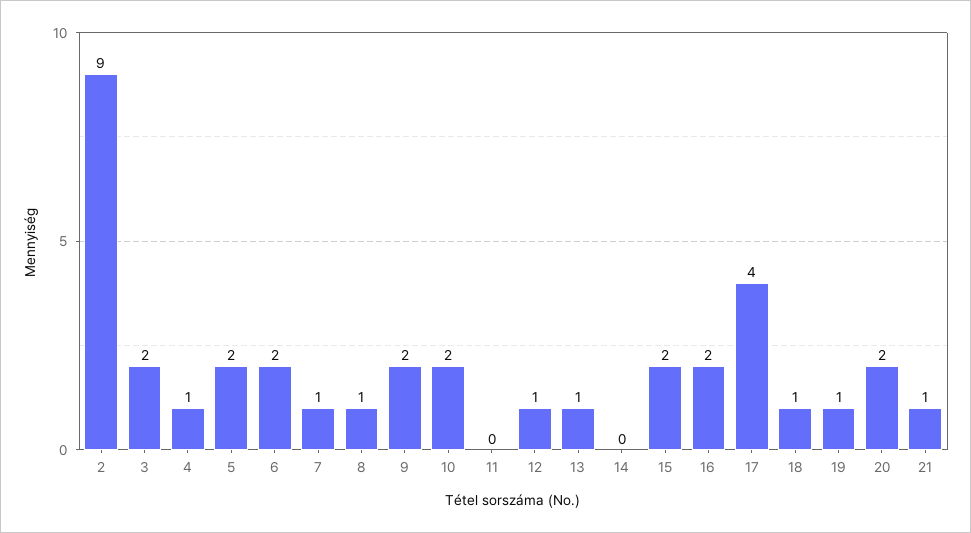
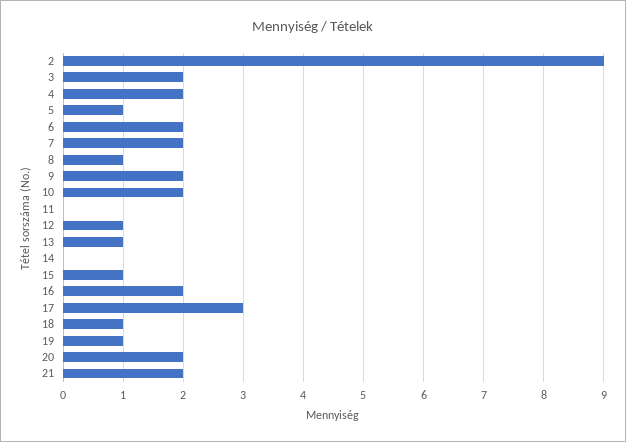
4: 1 -> 2
5: 2 -> 1
7: 1 -> 2
15: 2 -> 1
17: 4 -> 3
21: 1 -> 2

